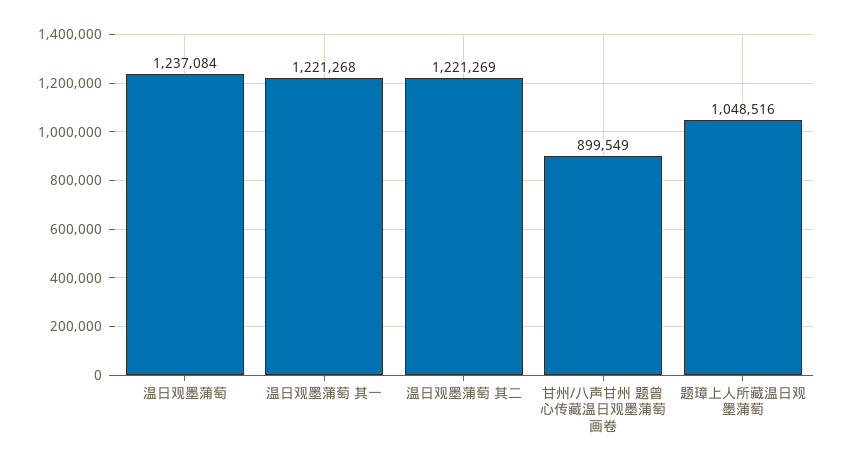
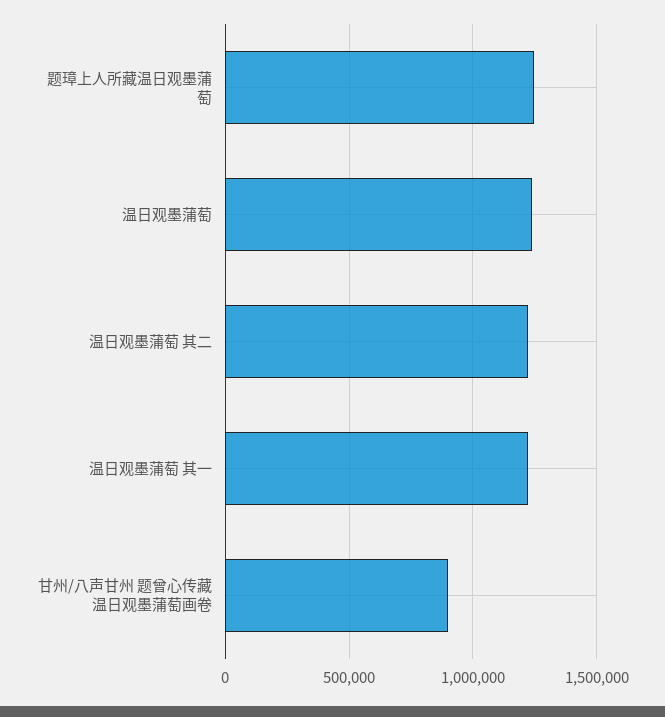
题璋上人所藏温日观墨蒲萄: 1048516 -> 1250000

